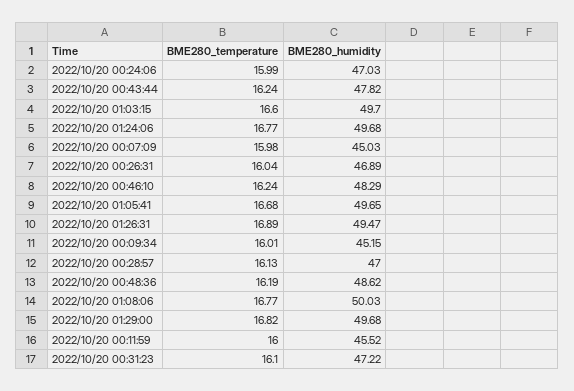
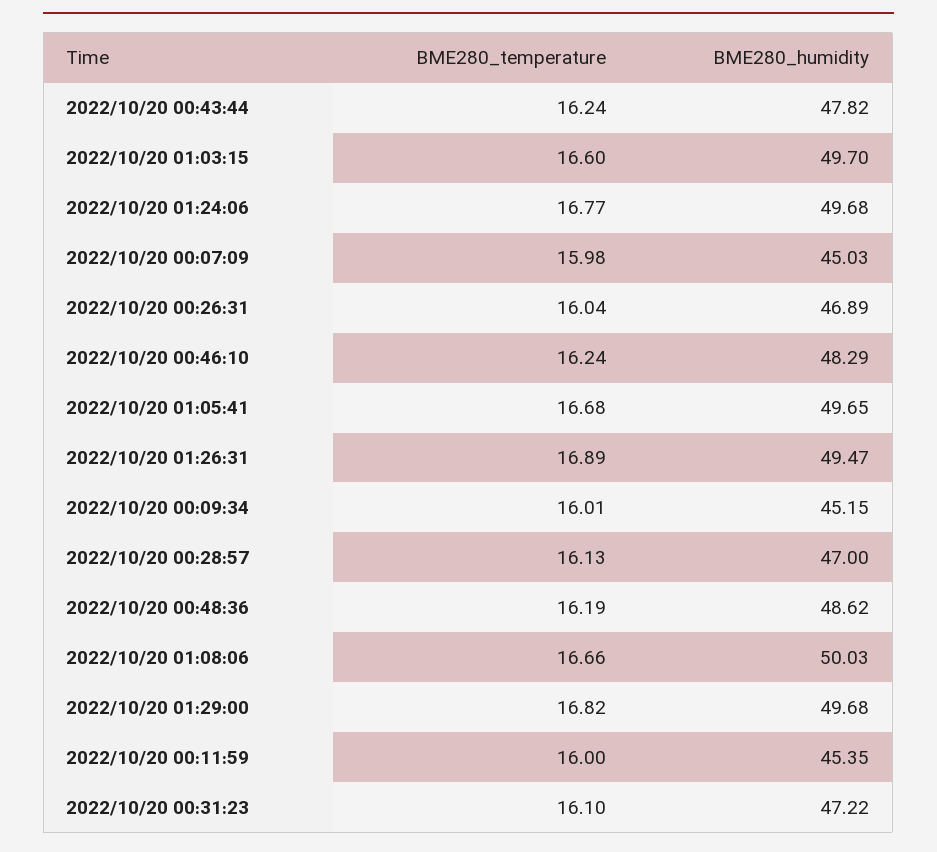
BME280_temperature, 2022/10/20 00:24:06: 15.99 -> none
BME280_humidity, 2022/10/20 00:24:06: 47.03 -> none
BME280_temperature, 2022/10/20 01:08:06: 16.77 -> 16.66
BME280_humidity, 2022/10/20 00:11:59: 45.52 -> 45.35

